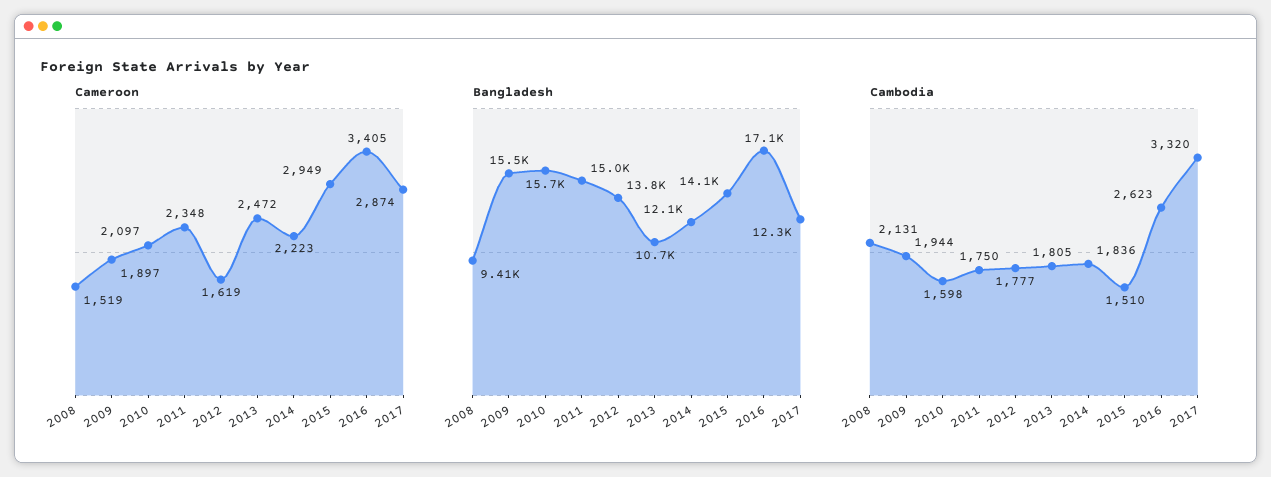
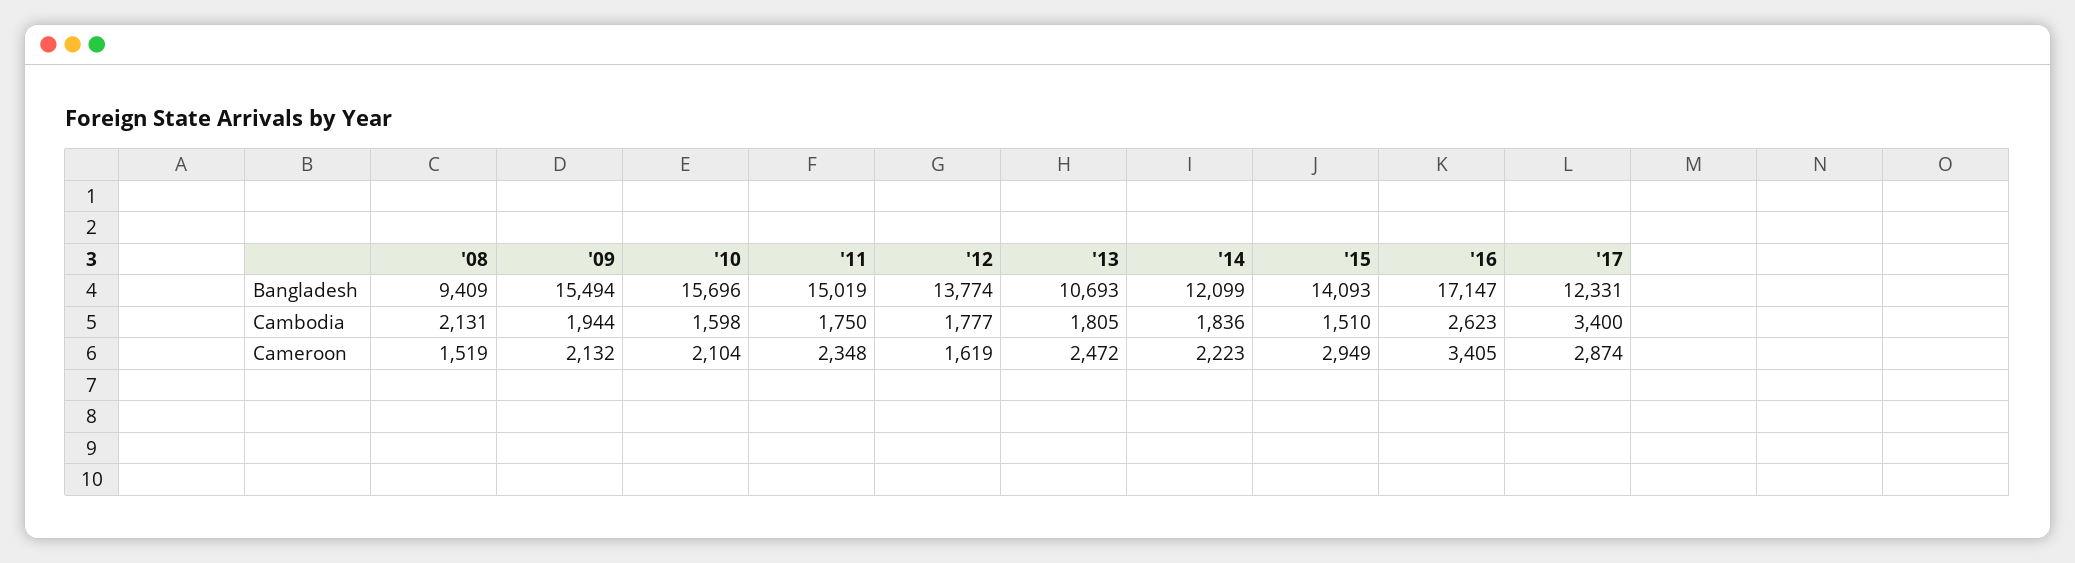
Cameroon, 2009: 1897 -> 2132
Cameroon, 2010: 2097 -> 2104
Cambodia, 2017: 3320 -> 3400

